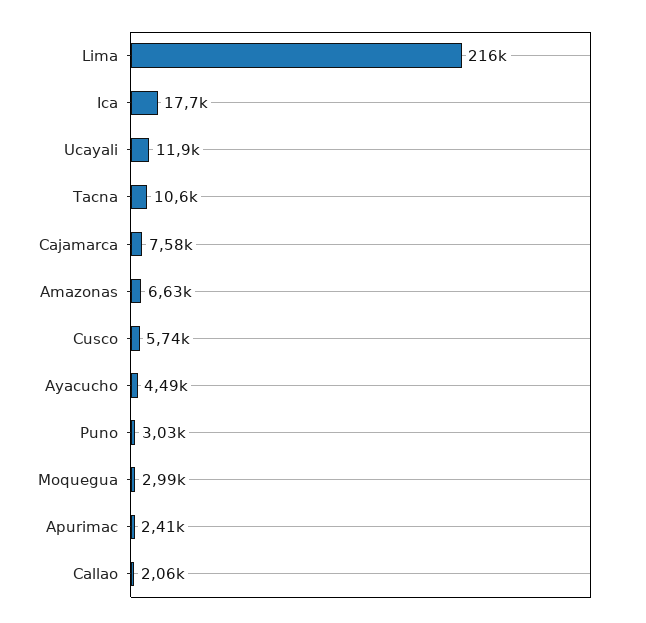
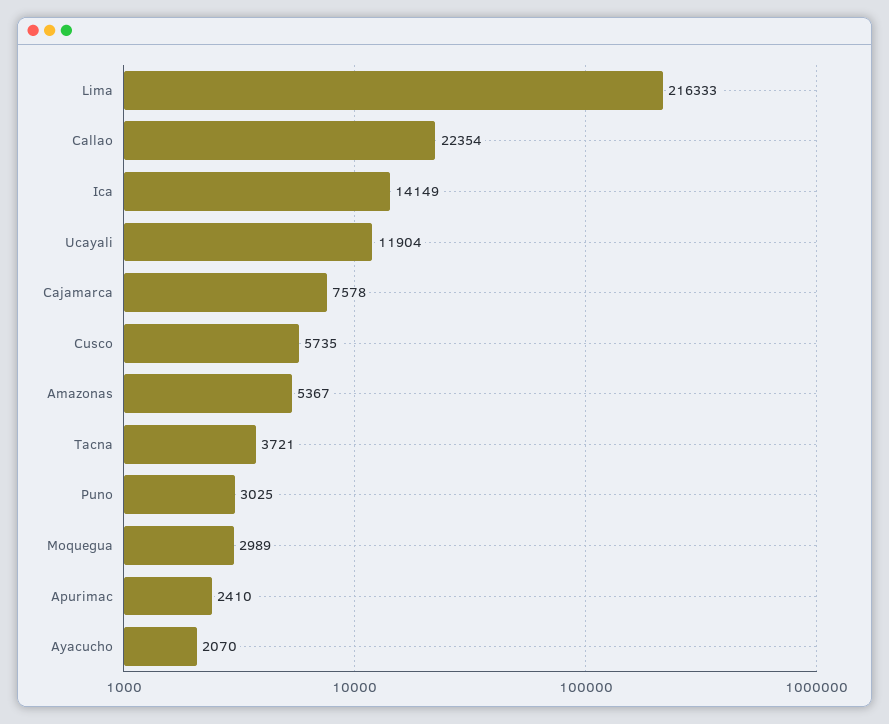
Ica: 17700 -> 14149
Tacna: 10600 -> 3721
Amazonas: 6630 -> 5367
Ayacucho: 4490 -> 2070
Callao: 2060 -> 22354

